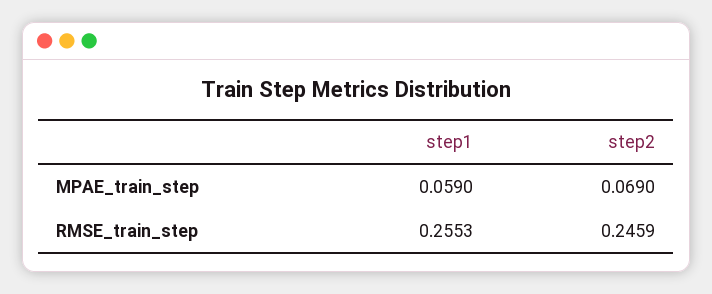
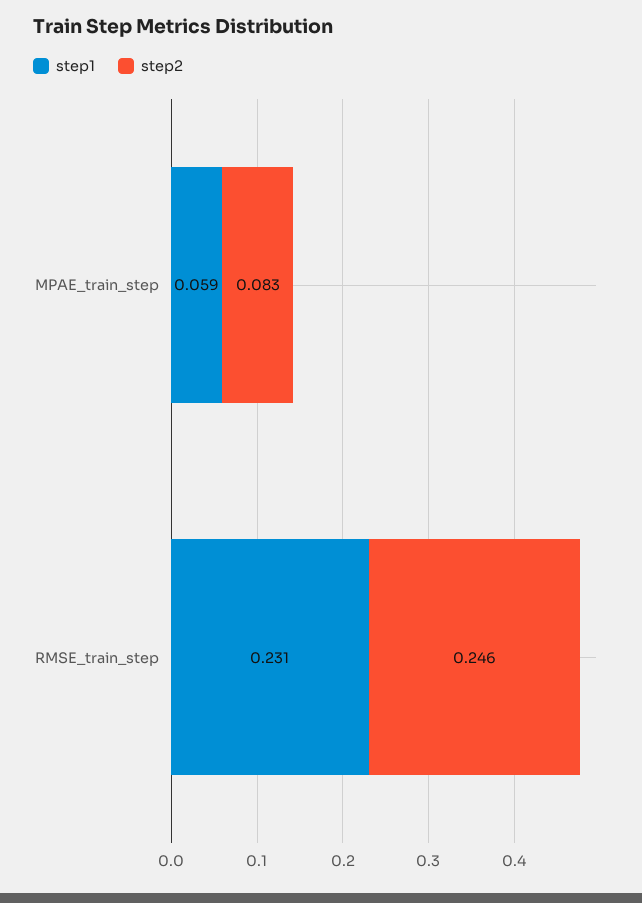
step2, MPAE_train_step: 0.069 -> 0.083
step1, RMSE_train_step: 0.2553 -> 0.231

